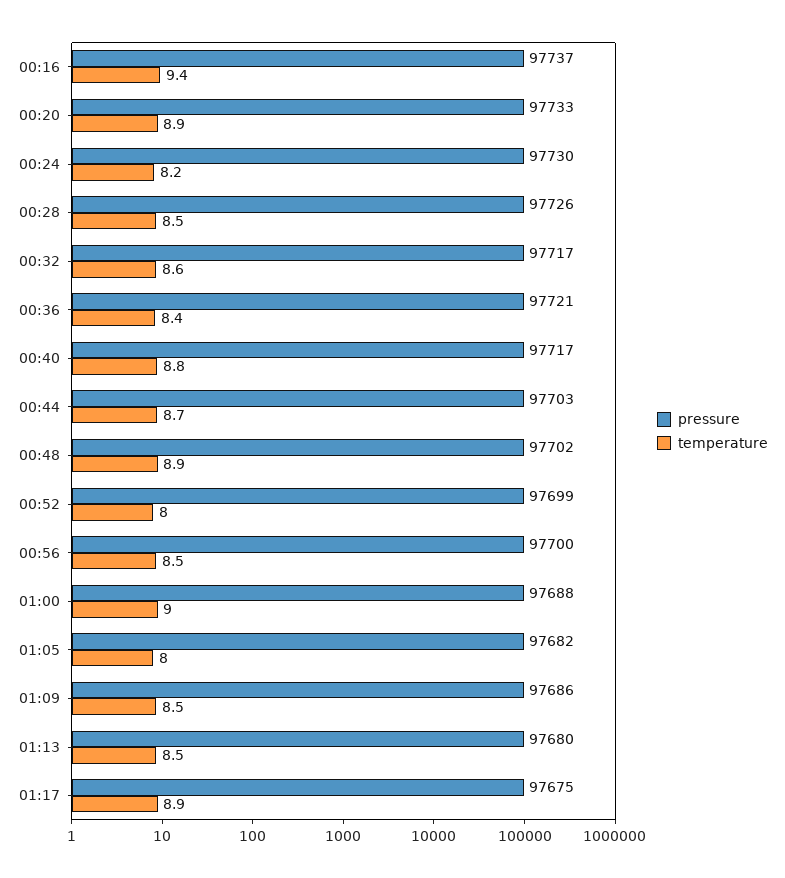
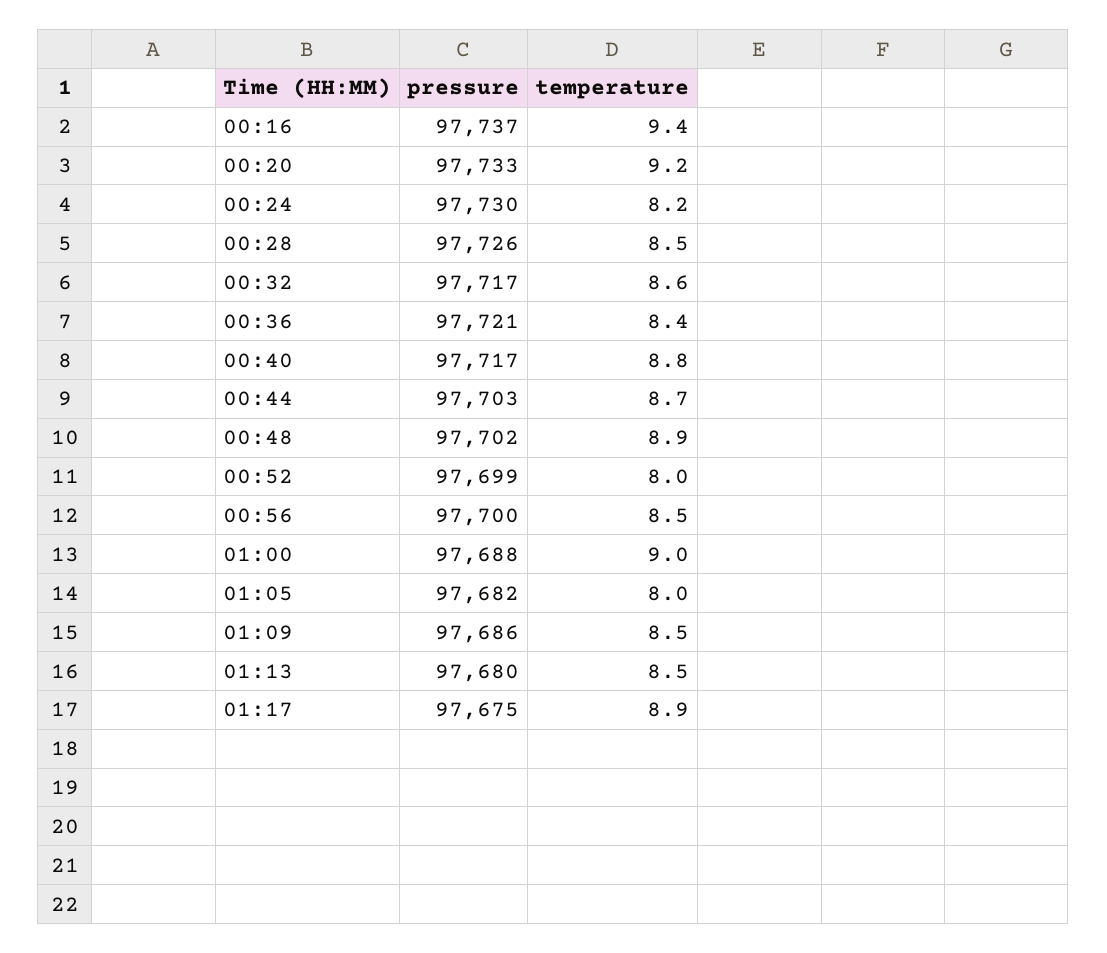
temperature, 00:20: 8.9 -> 9.2

